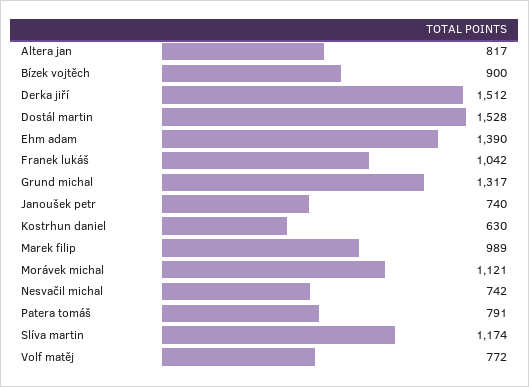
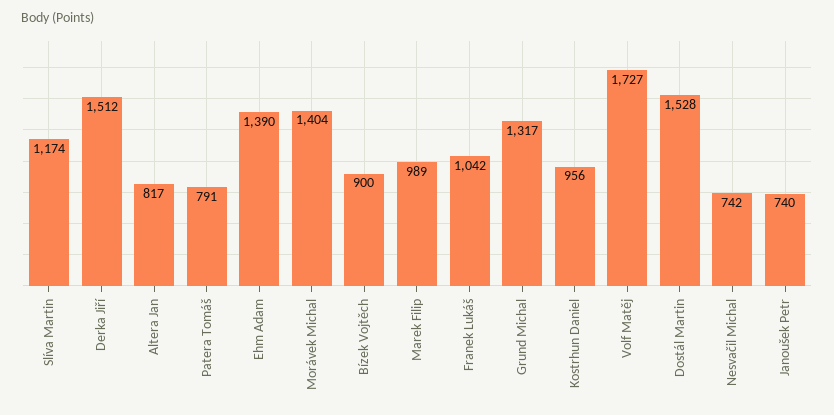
Kostrhun daniel: 630 -> 956
Morávek michal: 1121 -> 1404
Volf matěj: 772 -> 1727

